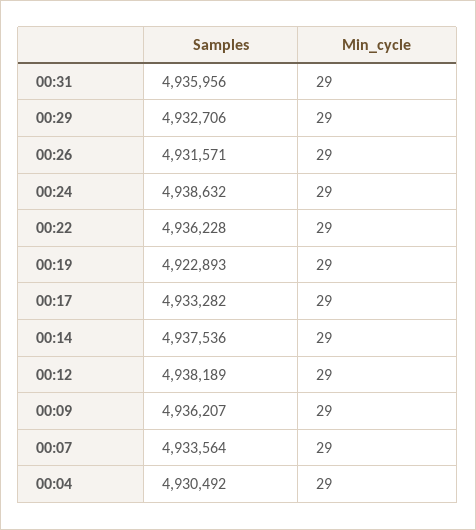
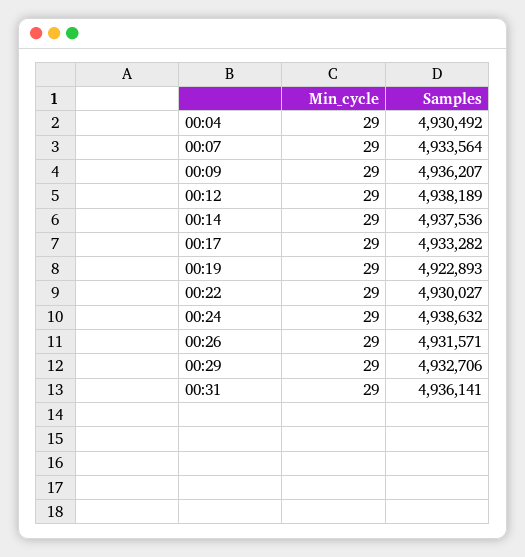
Samples, 00:31: 4935956 -> 4936141
Samples, 00:22: 4936228 -> 4930027

